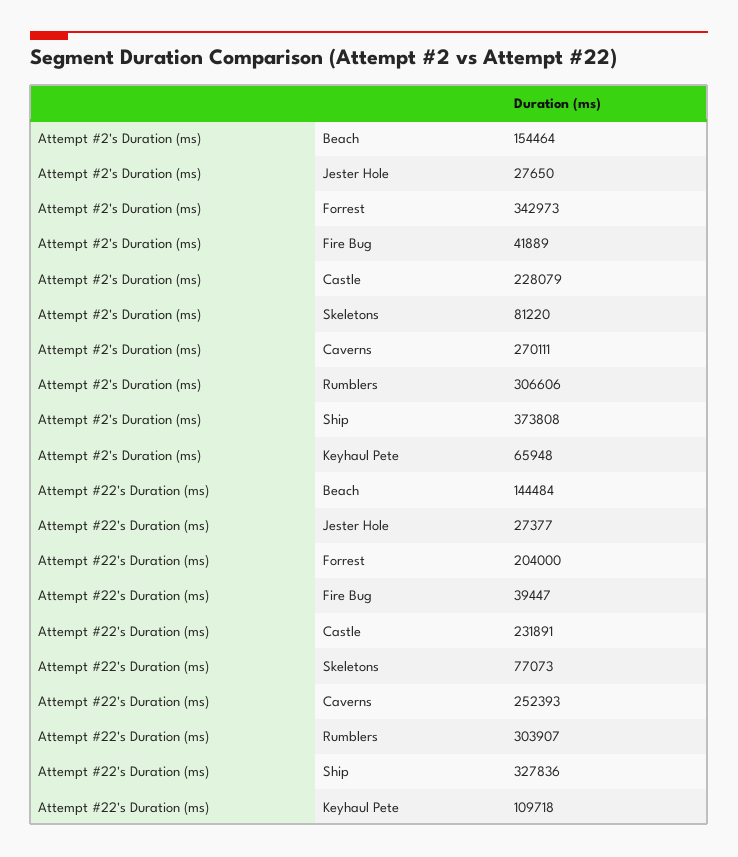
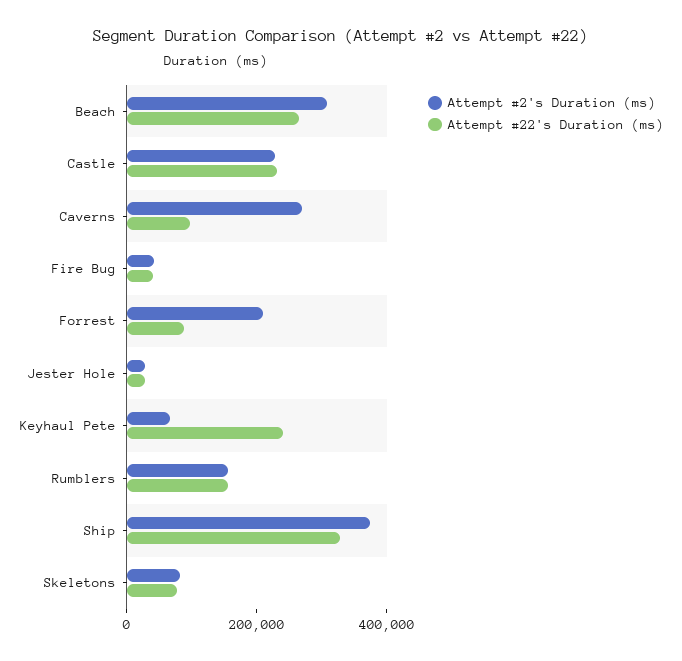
Attempt #2's Duration (ms), Beach: 154464 -> 300000
Attempt #2's Duration (ms), Forrest: 342973 -> 200000
Attempt #2's Duration (ms), Rumblers: 306606 -> 150000
Attempt #22's Duration (ms), Beach: 144484 -> 250000
Attempt #22's Duration (ms), Forrest: 204000 -> 100000
Attempt #22's Duration (ms), Caverns: 252393 -> 100000
Attempt #22's Duration (ms), Rumblers: 303907 -> 150000
Attempt #22's Duration (ms), Keyhaul Pete: 109718 -> 250000

